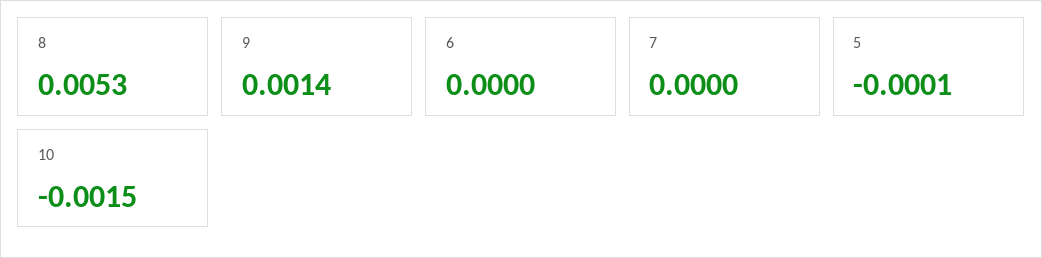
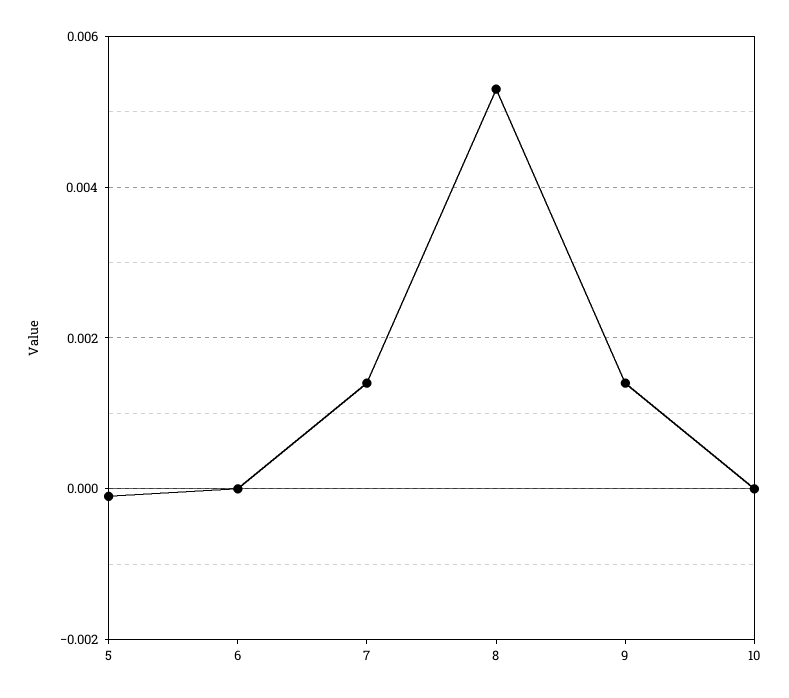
7: 0 -> 0.0015
10: -0.0015 -> 0

